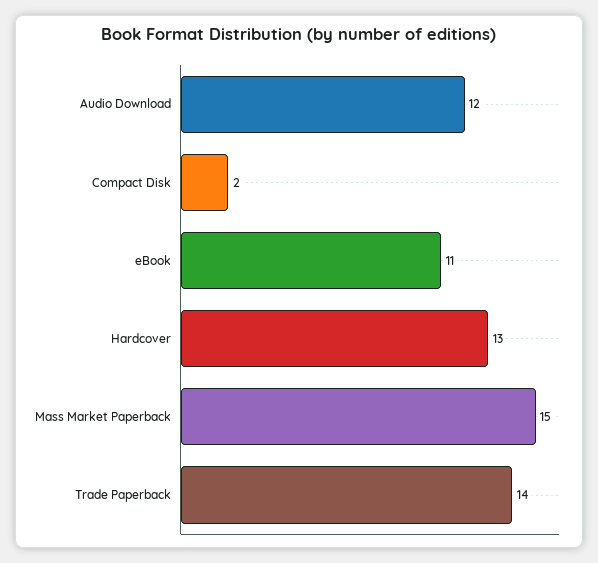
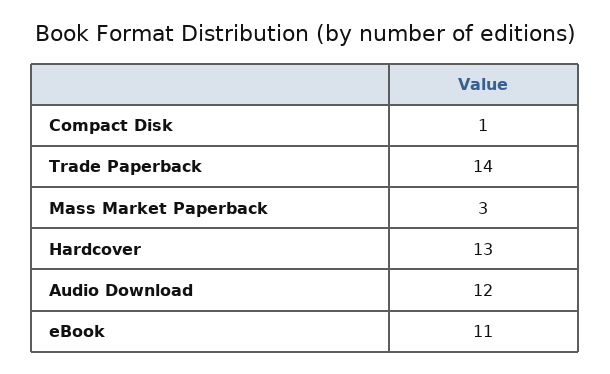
Compact Disk: 2 -> 1
Mass Market Paperback: 15 -> 3

